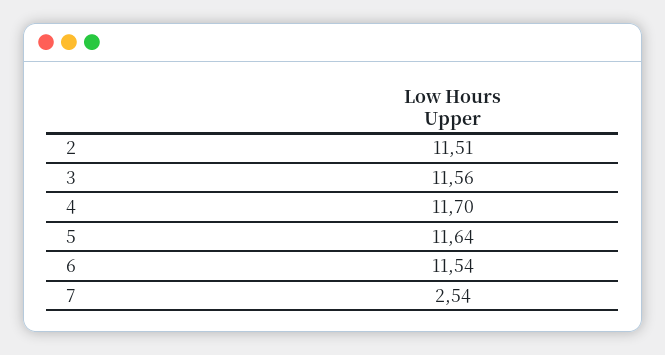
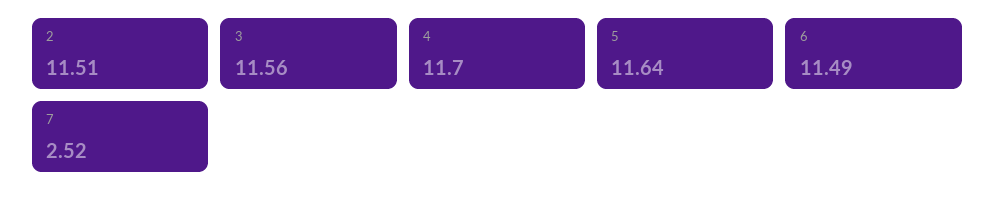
6: 11.54 -> 11.49
7: 2.54 -> 2.52

